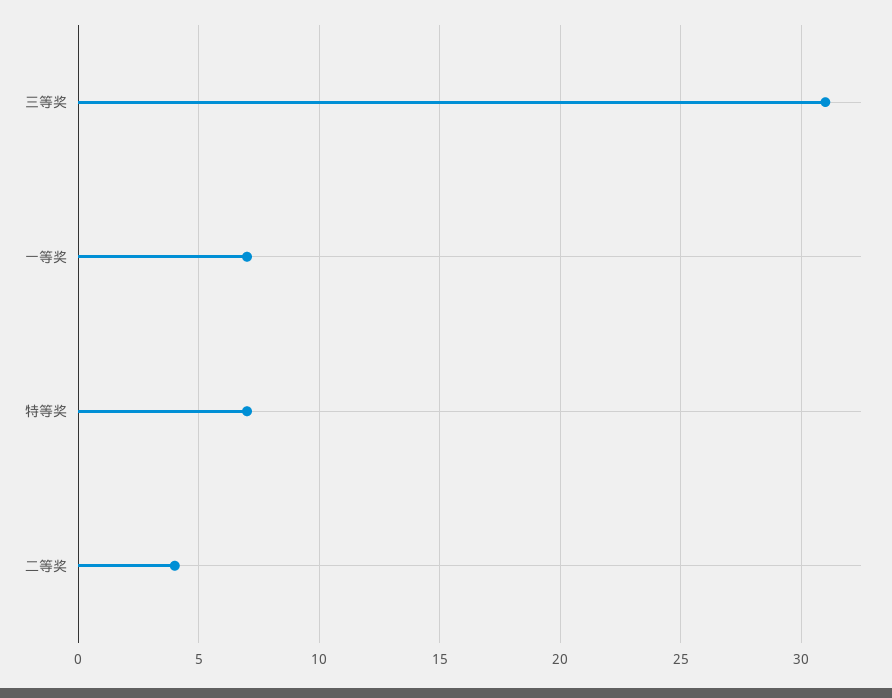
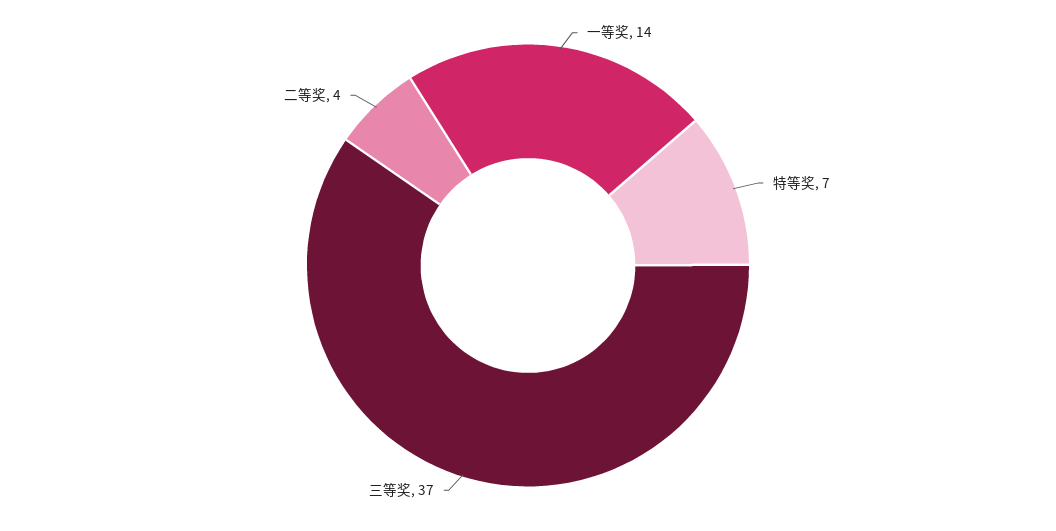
三等奖: 31 -> 37
一等奖: 7 -> 14

